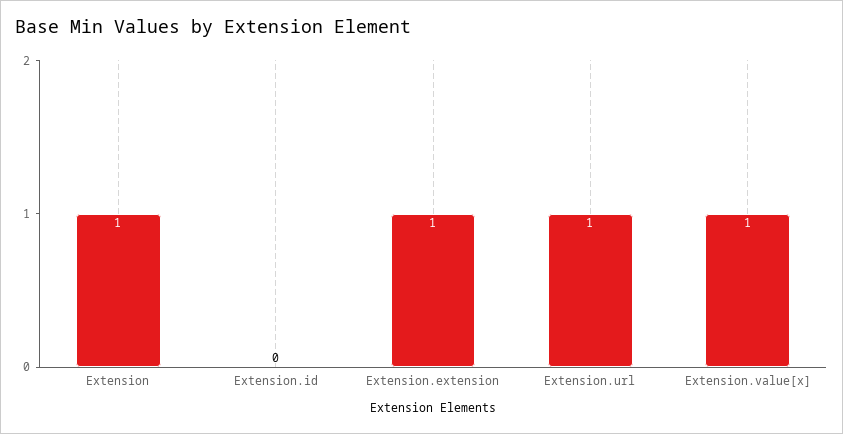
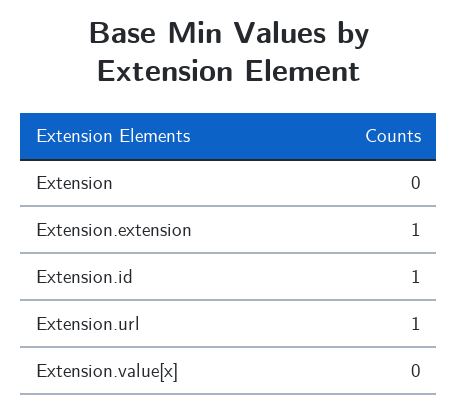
Extension: 1 -> 0
Extension.id: 0 -> 1
Extension.value[x]: 1 -> 0

